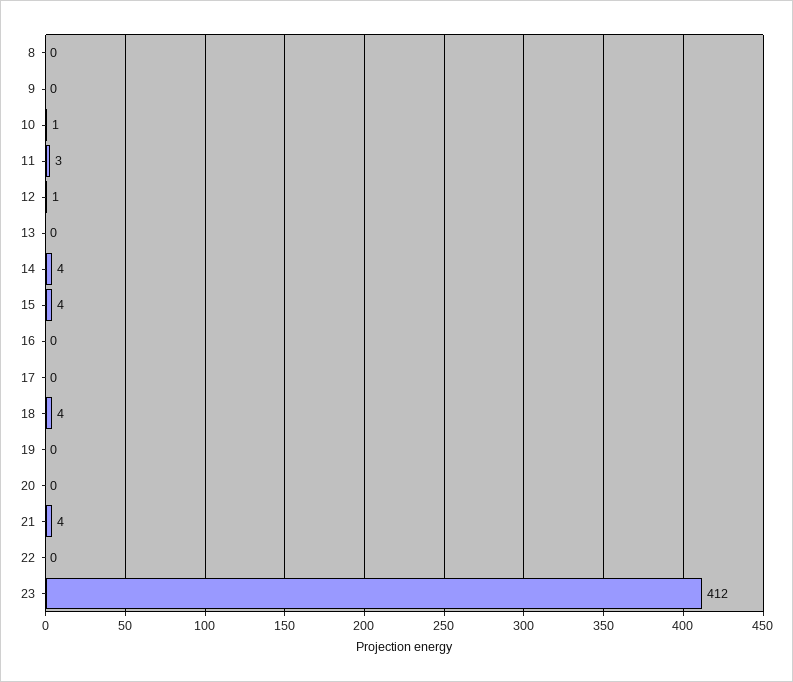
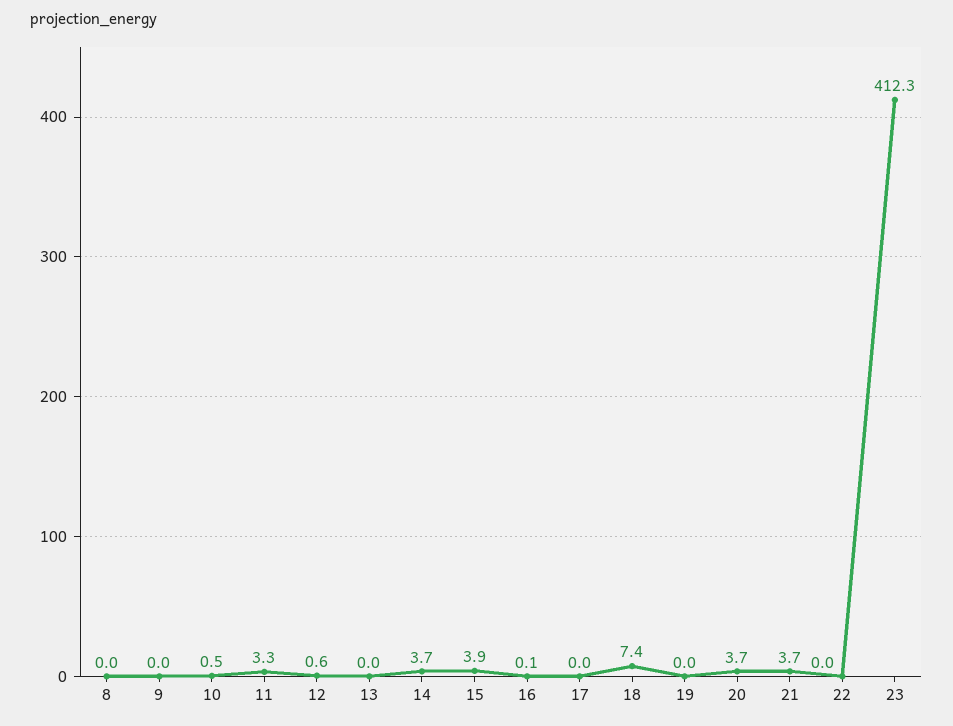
18: 4 -> 7.4
20: 0 -> 3.7

